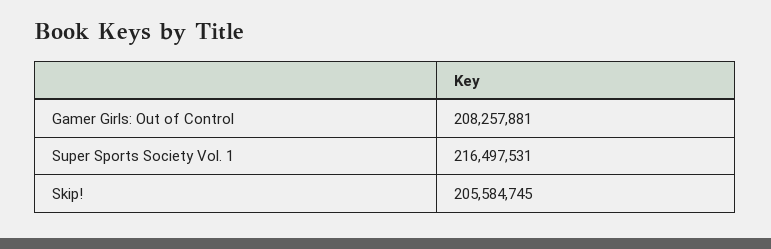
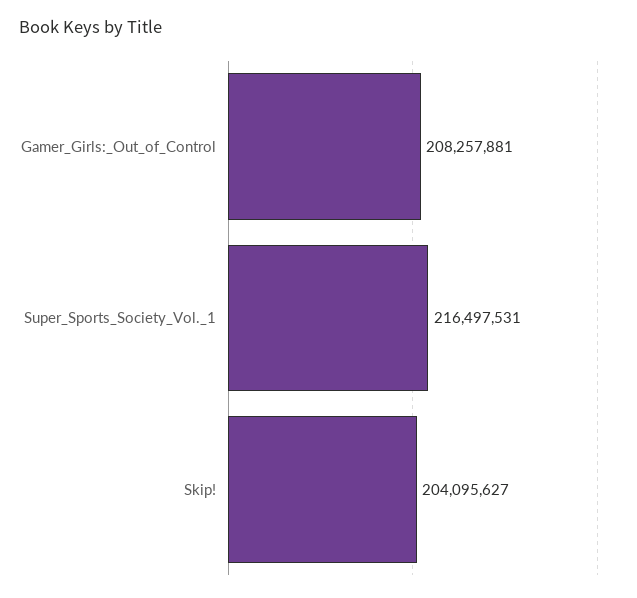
Skip!: 205584745 -> 204095627

